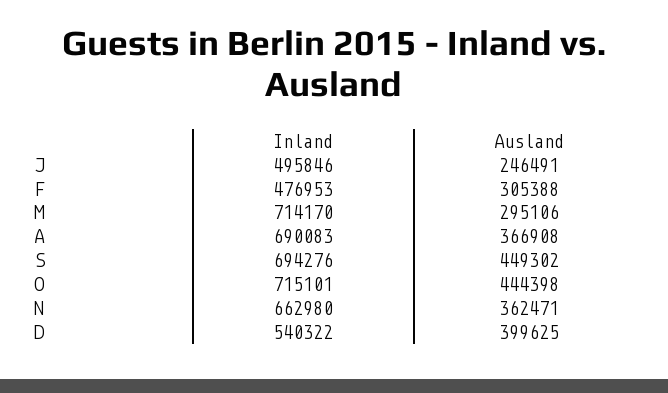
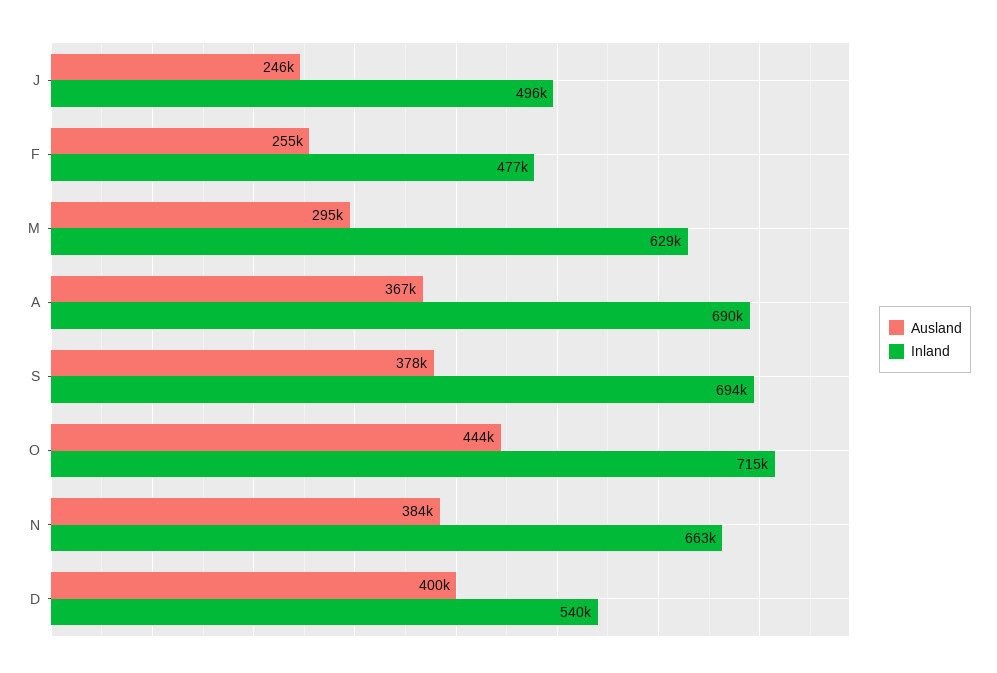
Ausland, F: 305388 -> 255000
Inland, M: 714170 -> 629000
Ausland, S: 449302 -> 378000
Ausland, N: 362471 -> 384000

